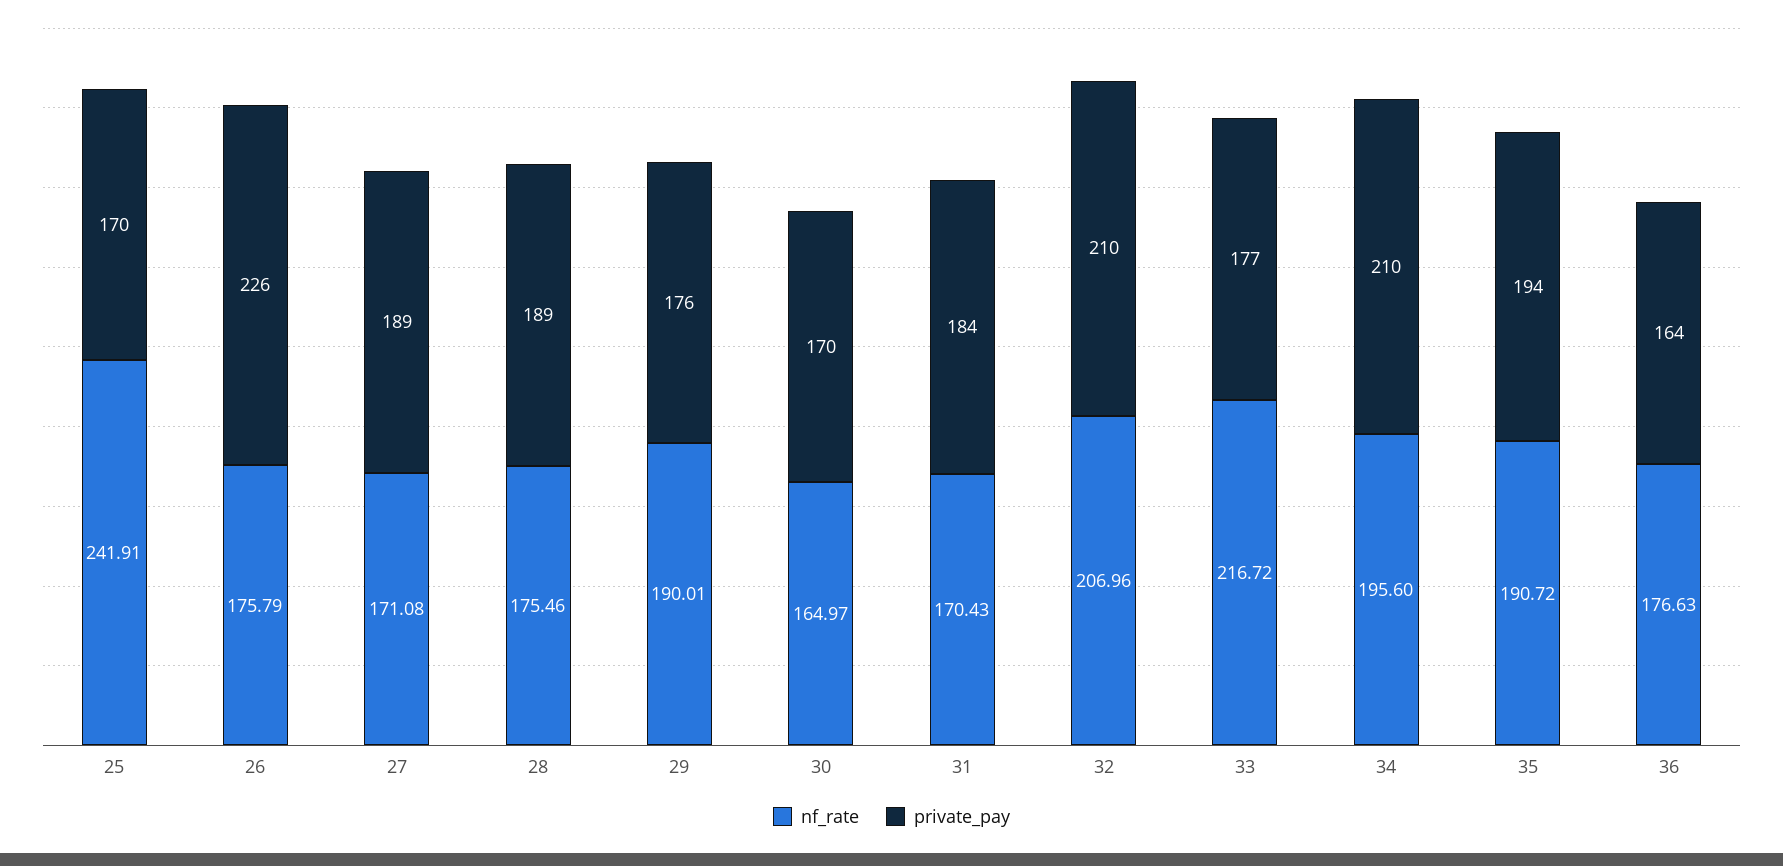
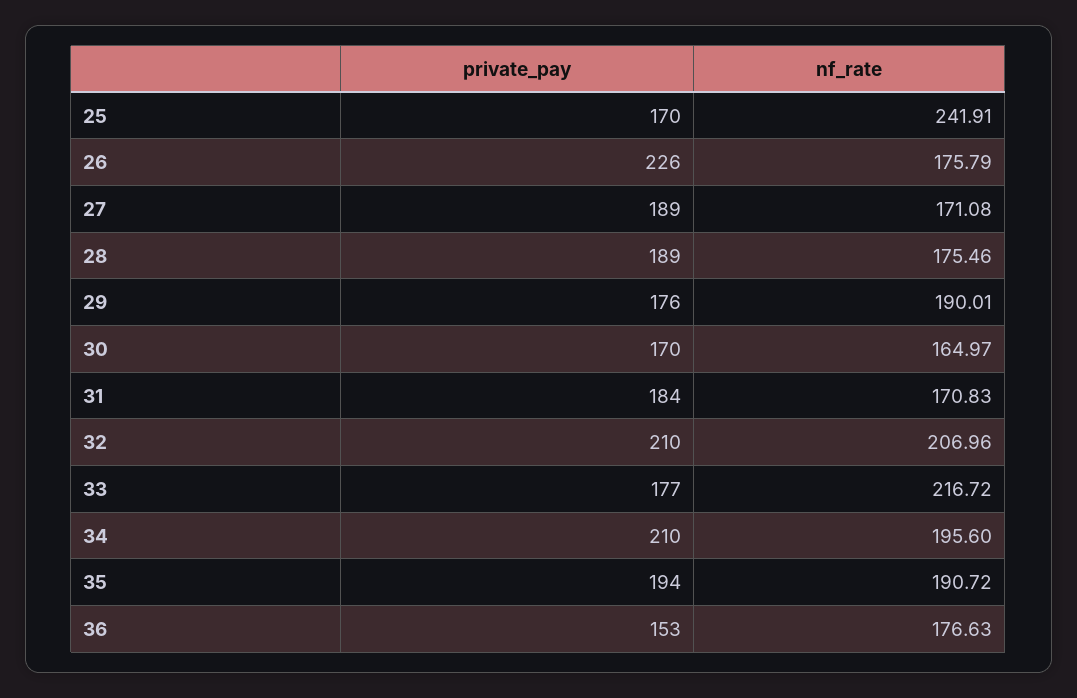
nf_rate, 31: 170.43 -> 170.83
private_pay, 36: 164 -> 153

